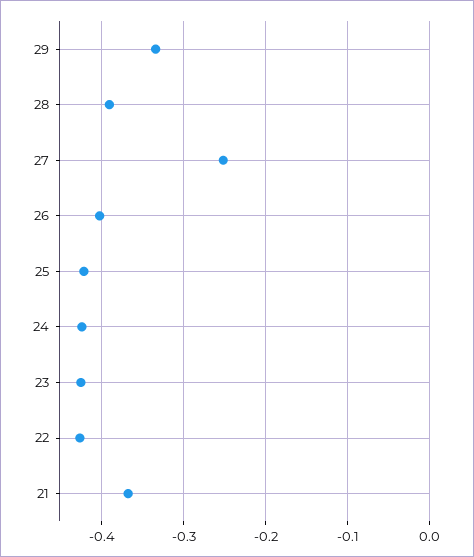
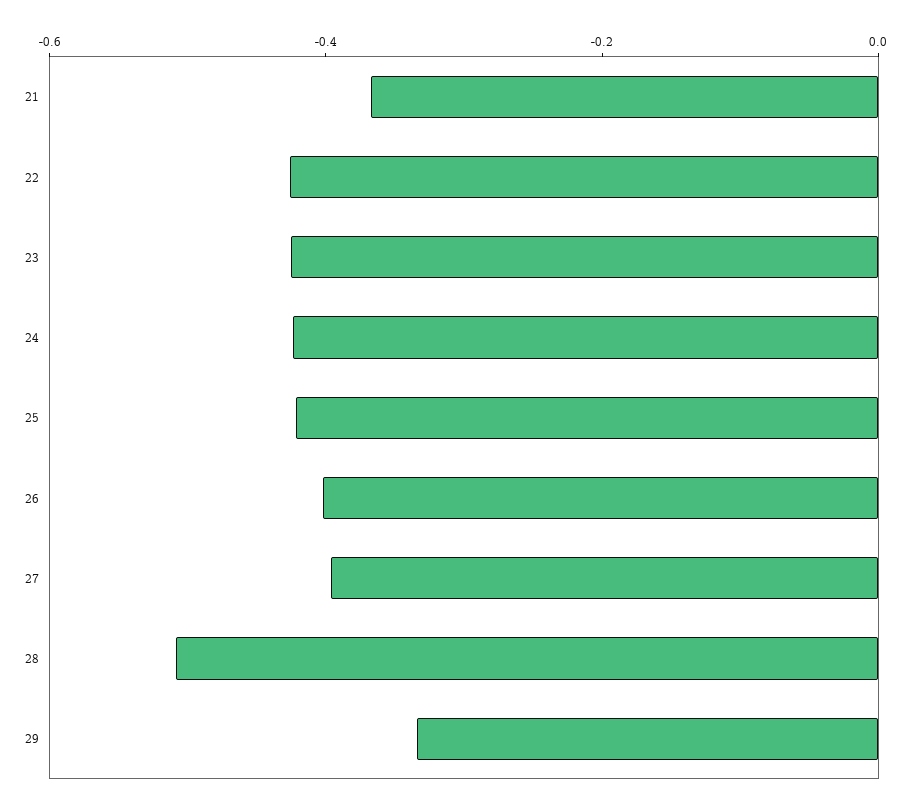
28: -0.39 -> -0.5
27: -0.25 -> -0.4

